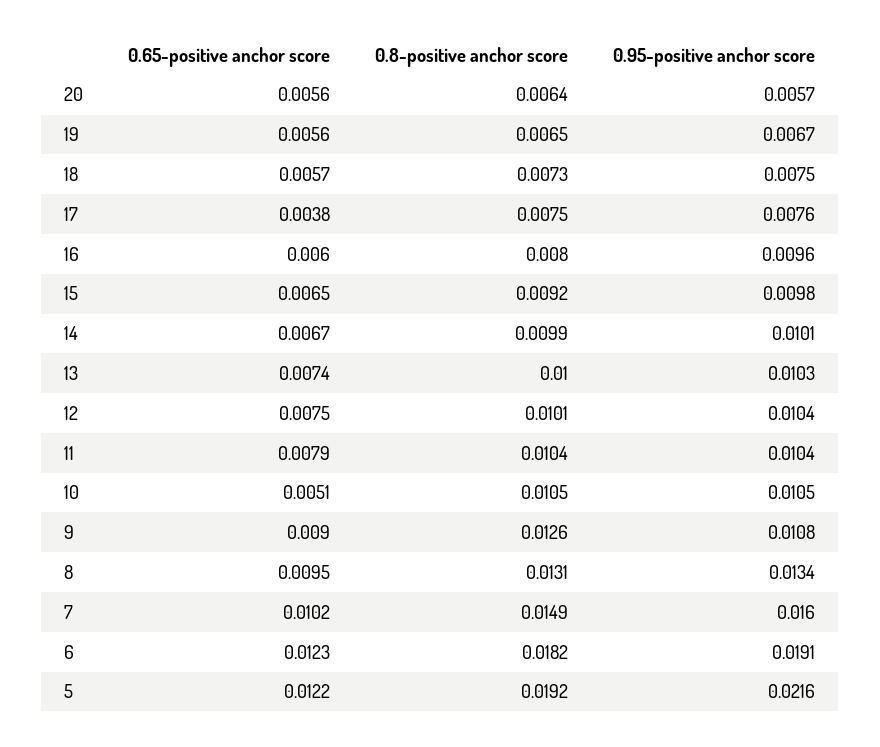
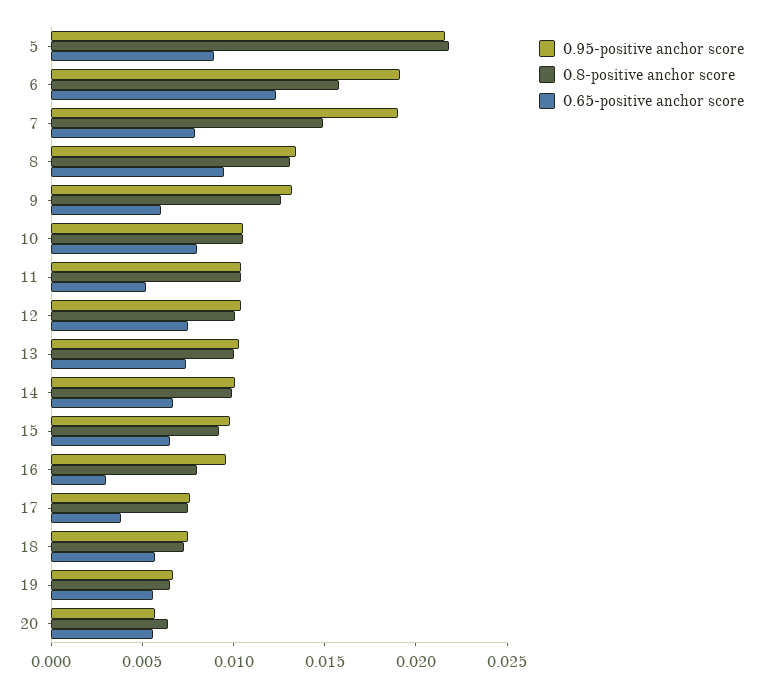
0.65-positive anchor score, 16: 0.006 -> 0.003
0.65-positive anchor score, 11: 0.0079 -> 0.005
0.65-positive anchor score, 10: 0.0051 -> 0.008
0.65-positive anchor score, 9: 0.009 -> 0.006
0.95-positive anchor score, 9: 0.0108 -> 0.013
0.65-positive anchor score, 7: 0.0102 -> 0.008
0.95-positive anchor score, 7: 0.016 -> 0.019
0.8-positive anchor score, 6: 0.0182 -> 0.016
0.65-positive anchor score, 5: 0.0122 -> 0.009
0.8-positive anchor score, 5: 0.0192 -> 0.022

